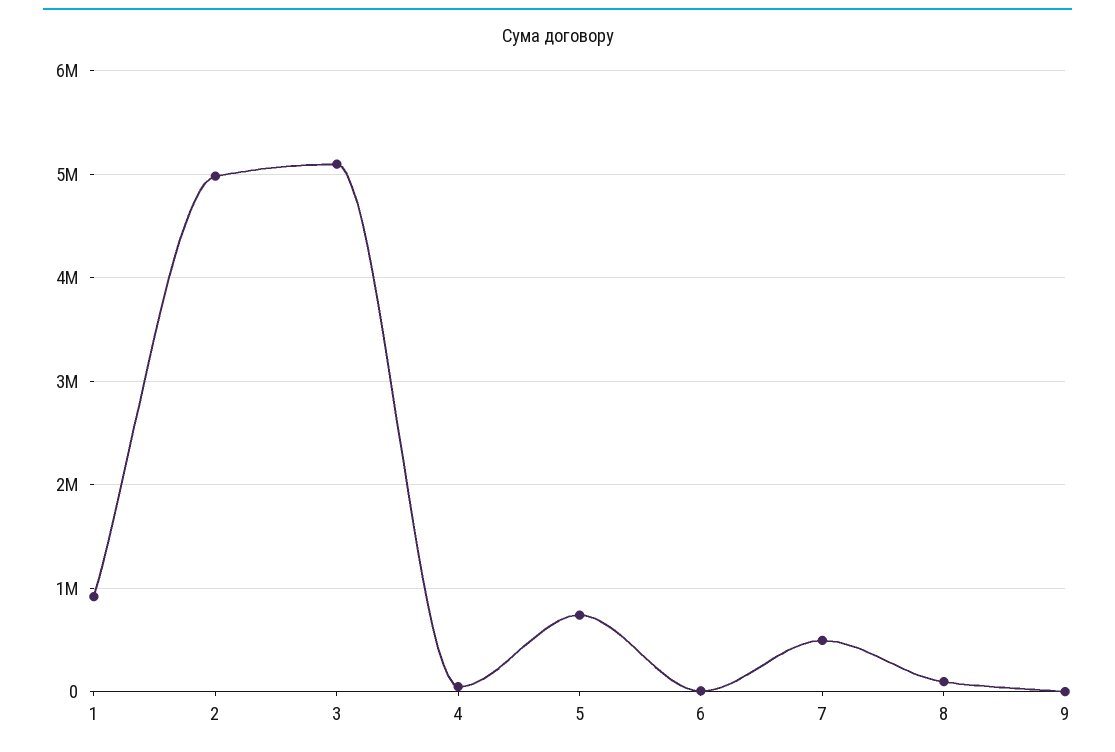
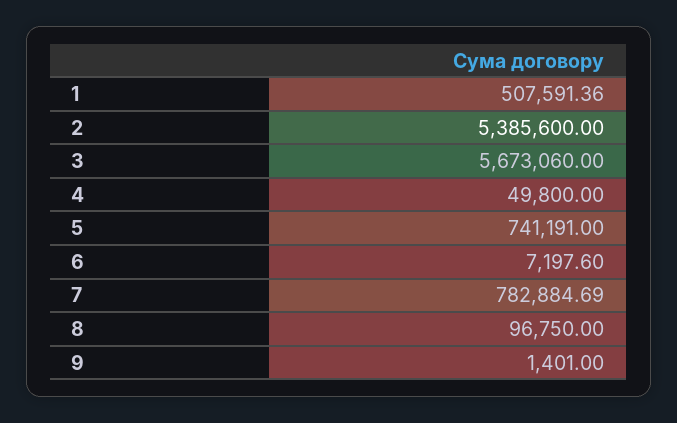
1: 900000 -> 507591.36
2: 5000000 -> 5385600
3: 5100000 -> 5673060
7: 500000 -> 782884.69

